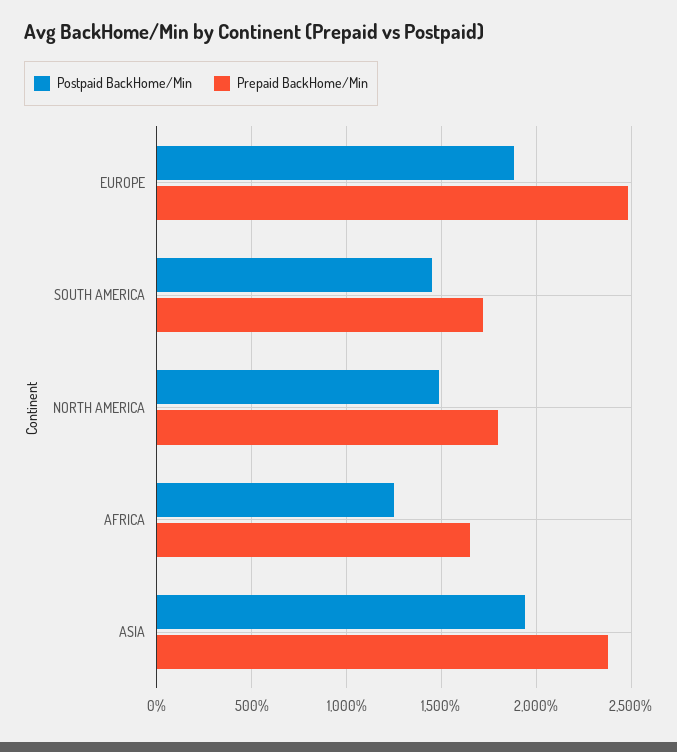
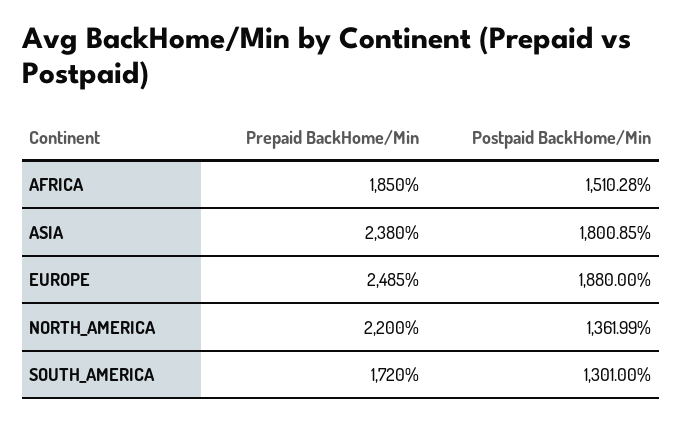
Postpaid BackHome/Min, SOUTH AMERICA: 1450 -> 1301
Postpaid BackHome/Min, NORTH AMERICA: 1500 -> 1361.99
Prepaid BackHome/Min, NORTH AMERICA: 1800 -> 2200
Postpaid BackHome/Min, AFRICA: 1250 -> 1510.28
Prepaid BackHome/Min, AFRICA: 1650 -> 1850
Postpaid BackHome/Min, ASIA: 1950 -> 1800.85

